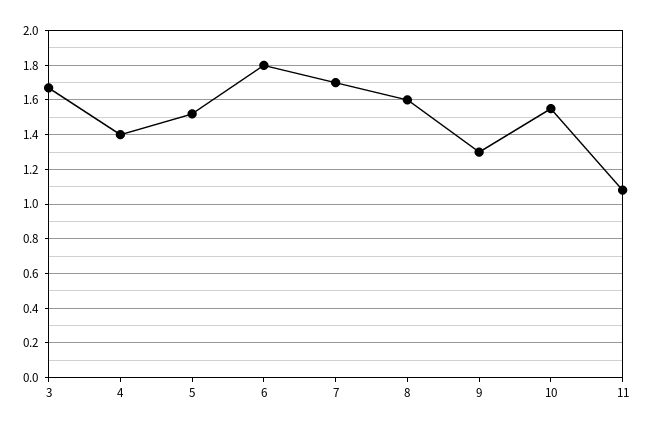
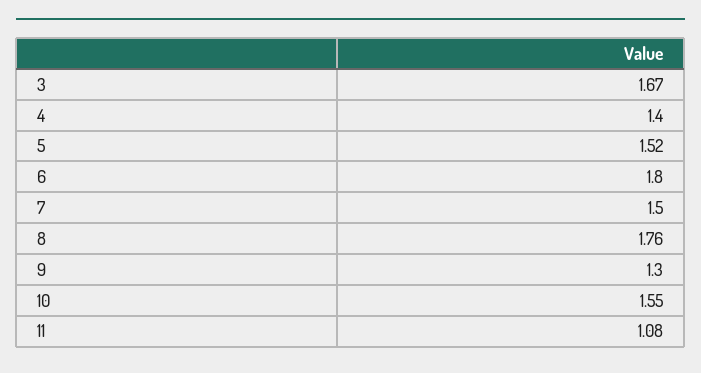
7: 1.7 -> 1.5
8: 1.6 -> 1.76

